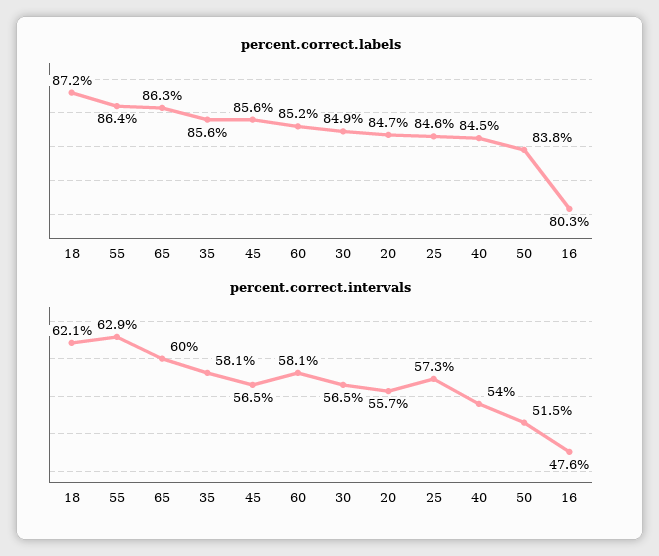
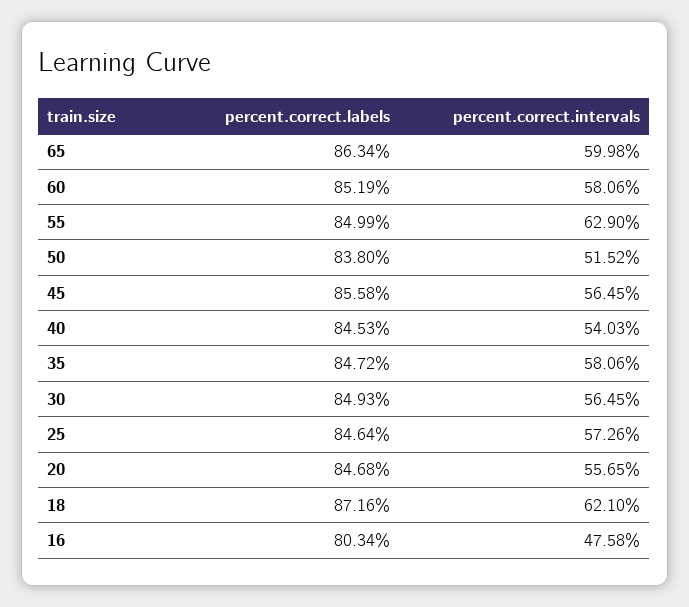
percent.correct.labels, 55: 86.4 -> 84.99
percent.correct.labels, 35: 85.6 -> 84.72

